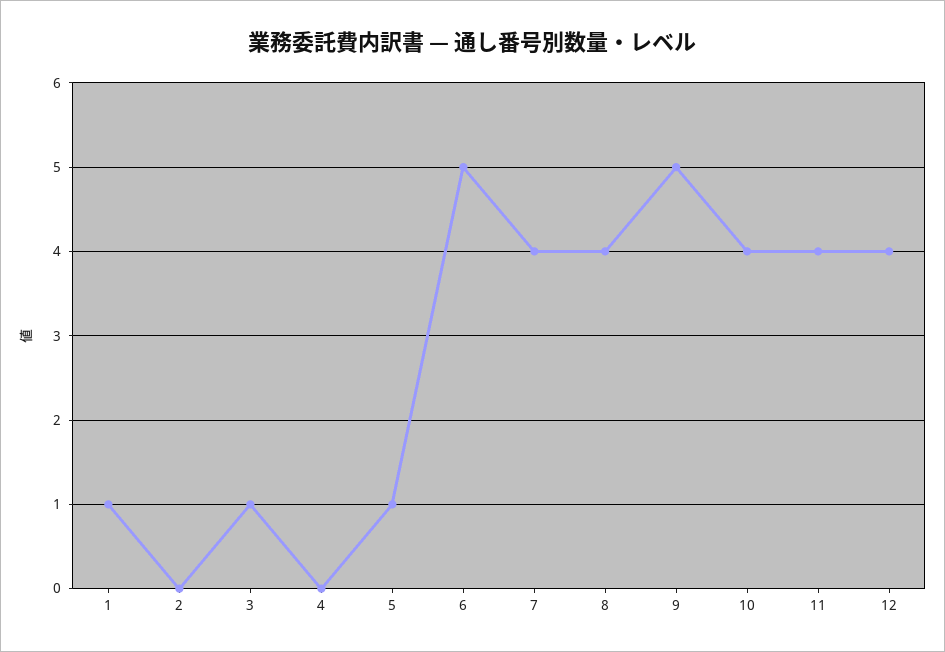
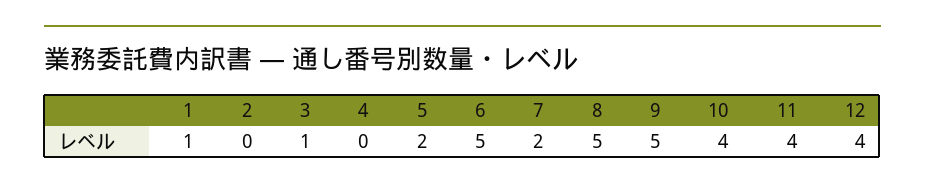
5: 1 -> 2
7: 4 -> 2
8: 4 -> 5

